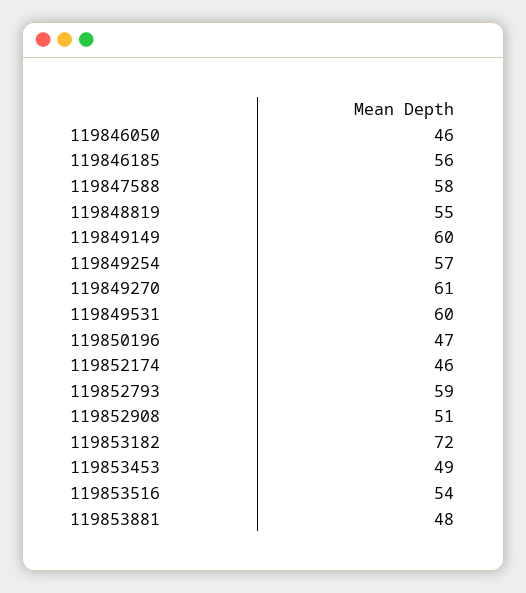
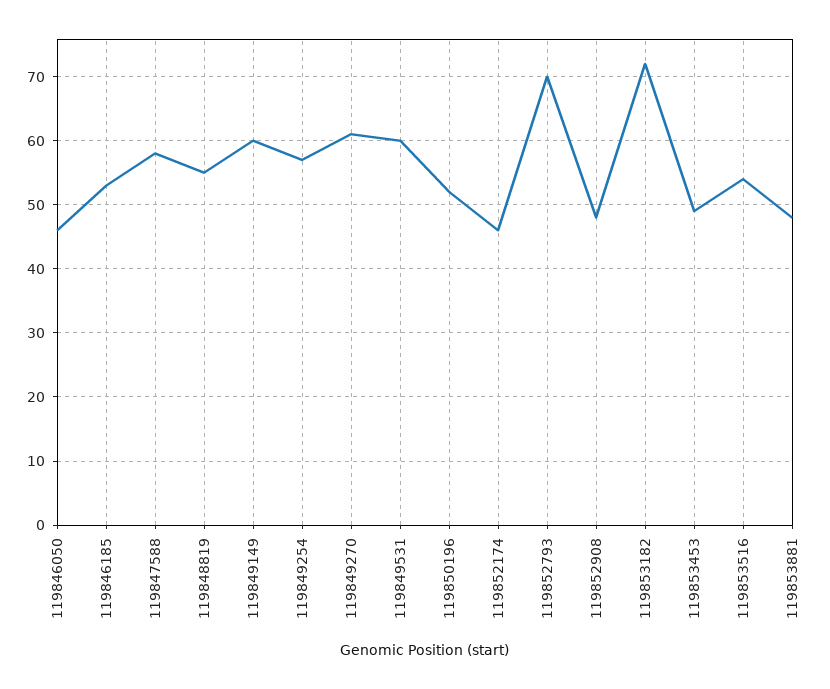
119846185: 56 -> 53
119850196: 47 -> 52
119852793: 59 -> 70
119852908: 51 -> 48

